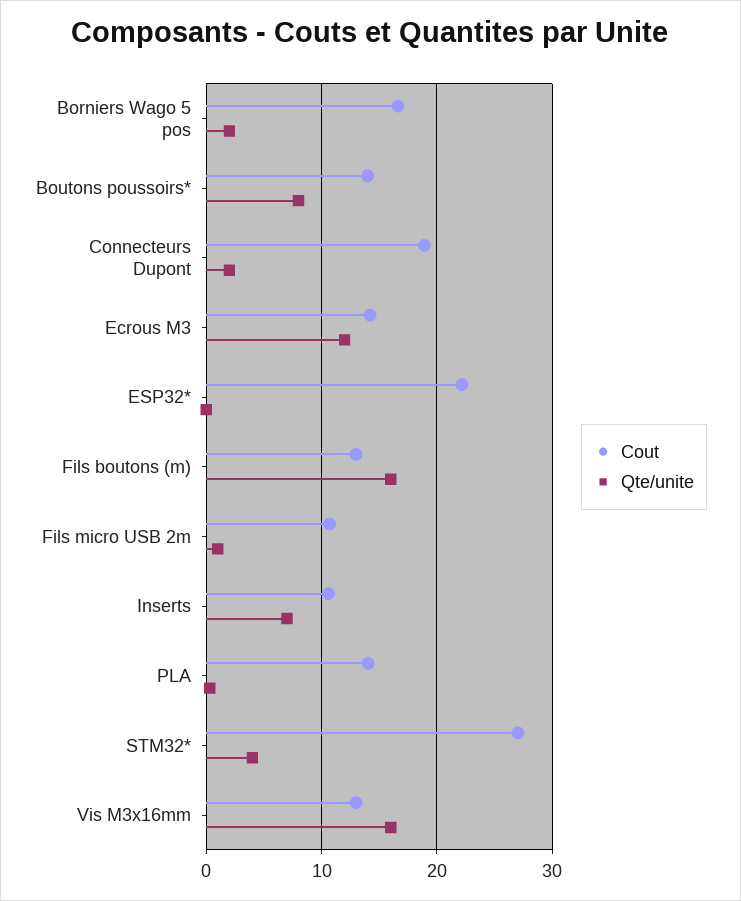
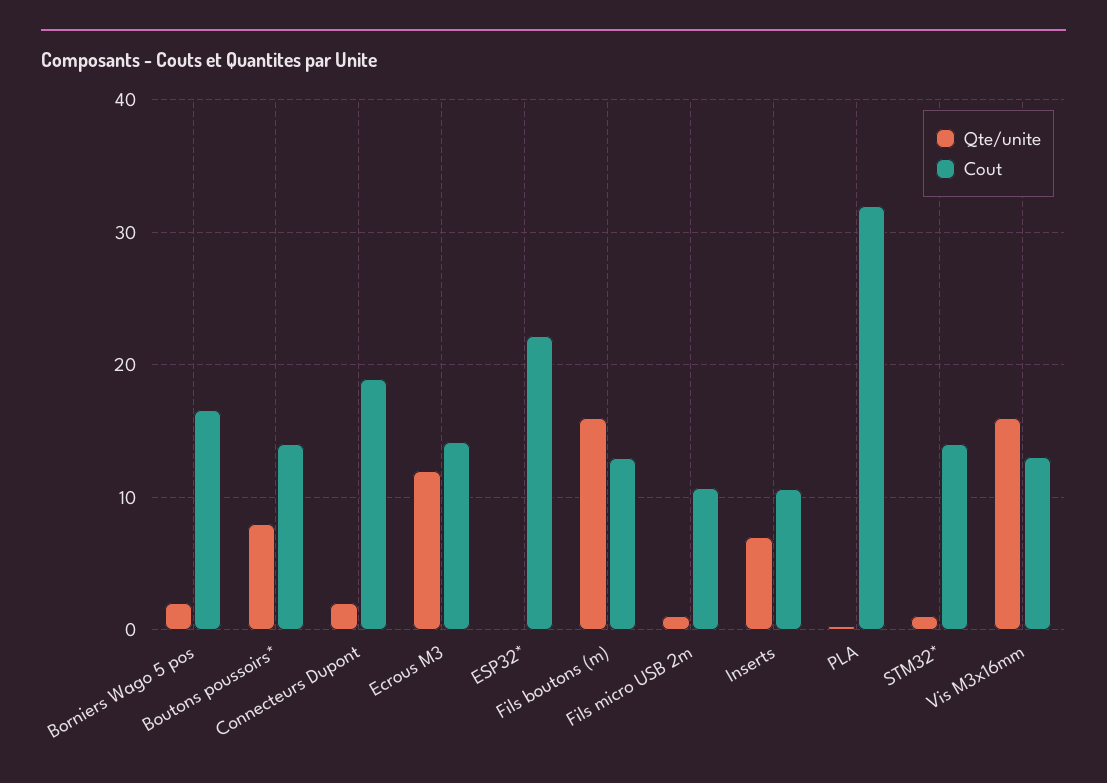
Cout, PLA: 14 -> 32
Cout, STM32*: 27 -> 14
Qte/unite, STM32*: 4 -> 1

